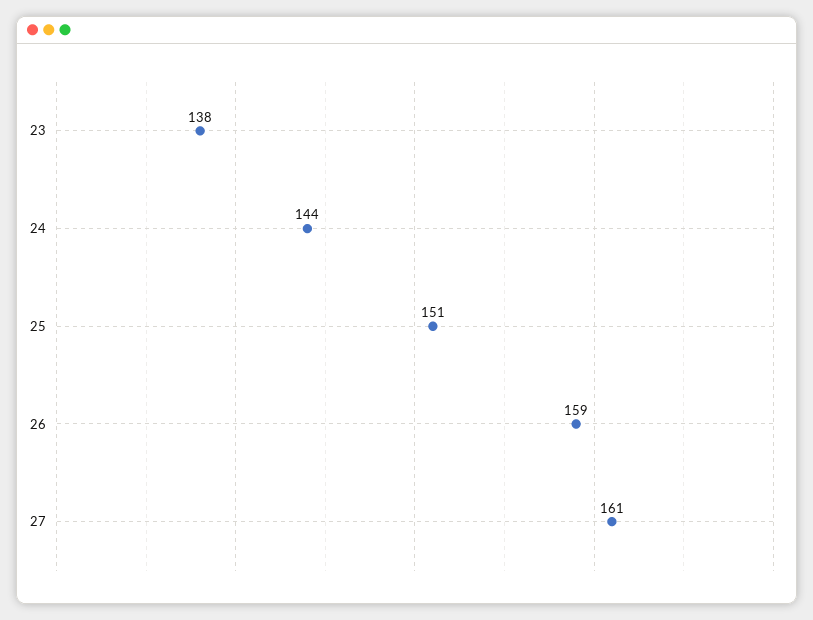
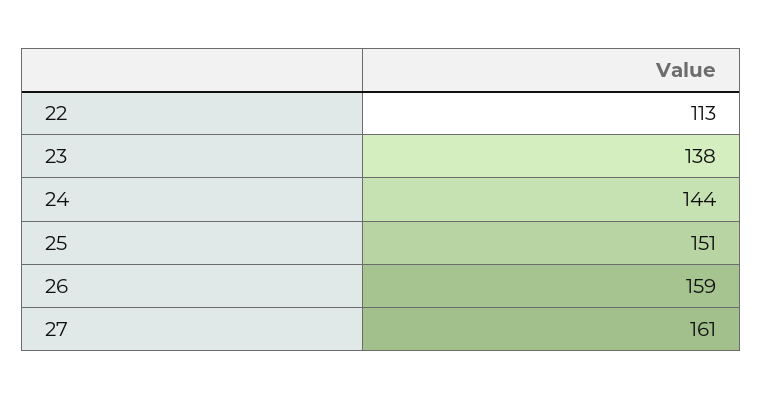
22: none -> 113

